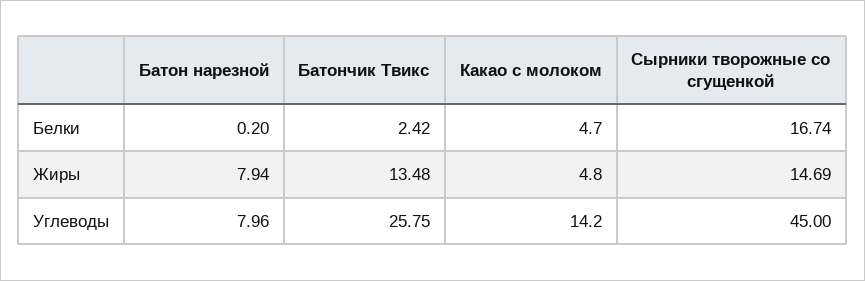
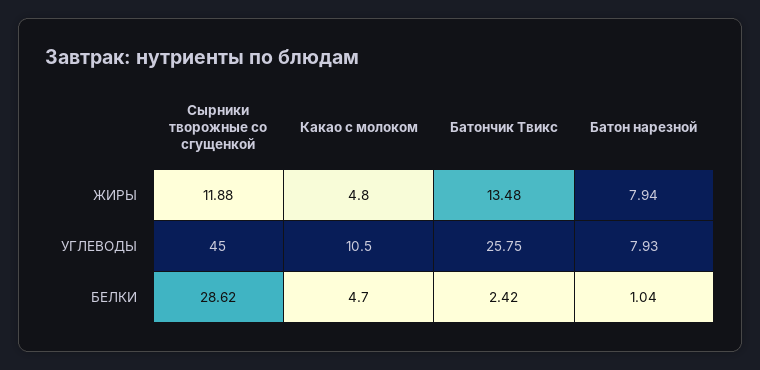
Батон нарезной, Белки: 0.2 -> 1.04
Сырники творожные со сгущенкой, Белки: 16.74 -> 28.62
Сырники творожные со сгущенкой, Жиры: 14.69 -> 11.88
Батон нарезной, Углеводы: 7.96 -> 7.93
Какао с молоком, Углеводы: 14.2 -> 10.5

